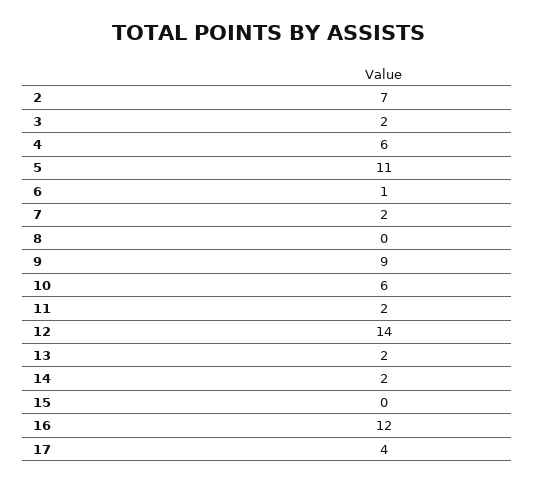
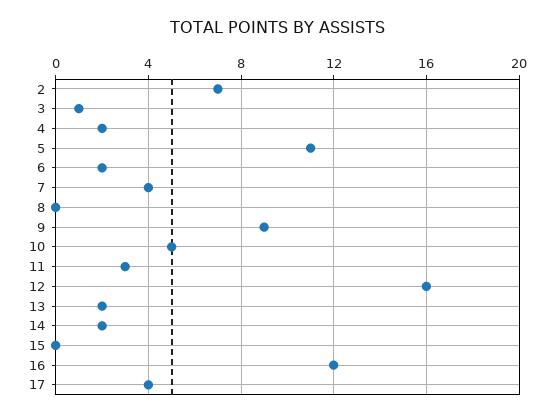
3: 2 -> 1
4: 6 -> 2
6: 1 -> 2
7: 2 -> 4
10: 6 -> 5
11: 2 -> 3
12: 14 -> 16

